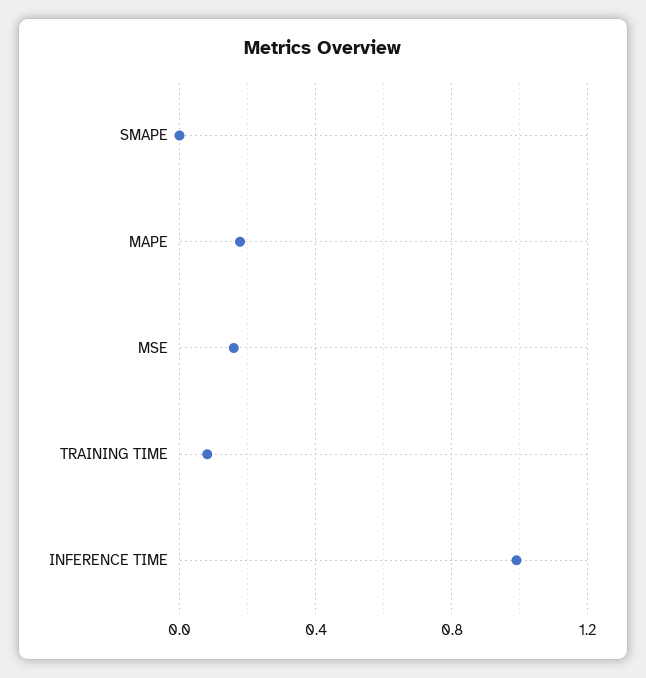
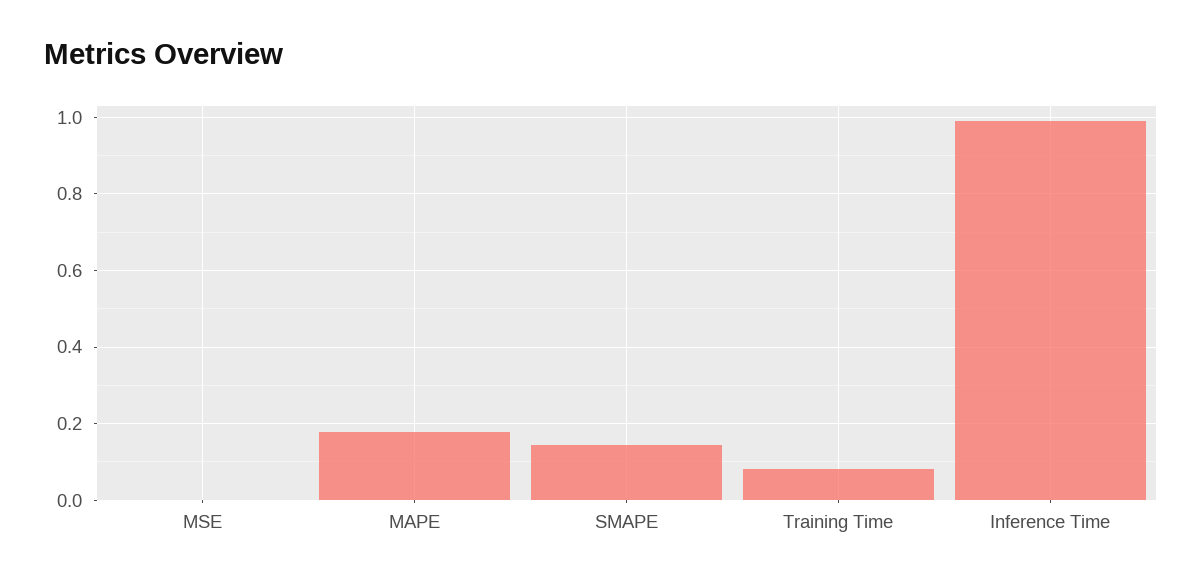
SMAPE: 0 -> 0.14
MSE: 0.15 -> 0

